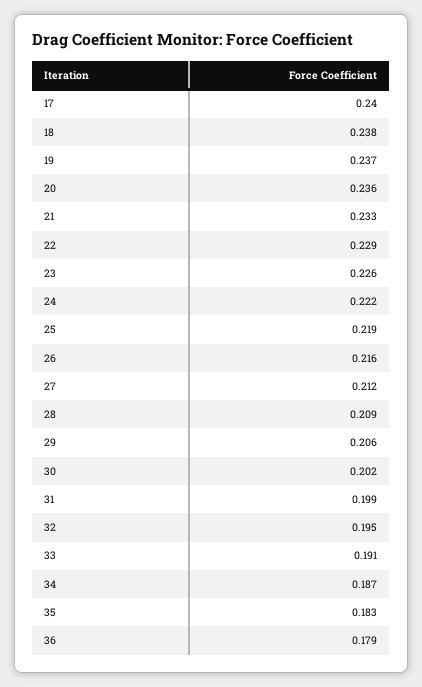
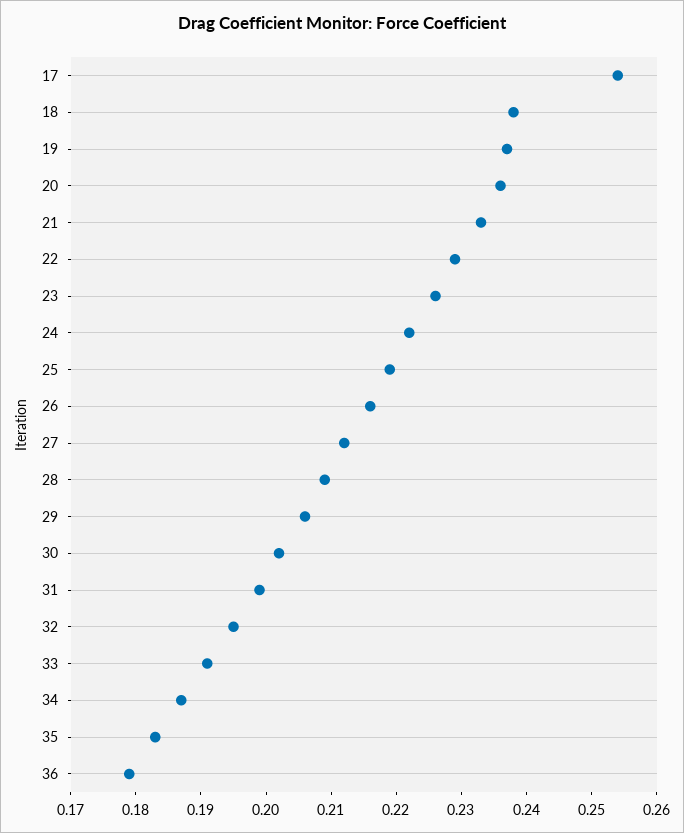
17: 0.24 -> 0.255

